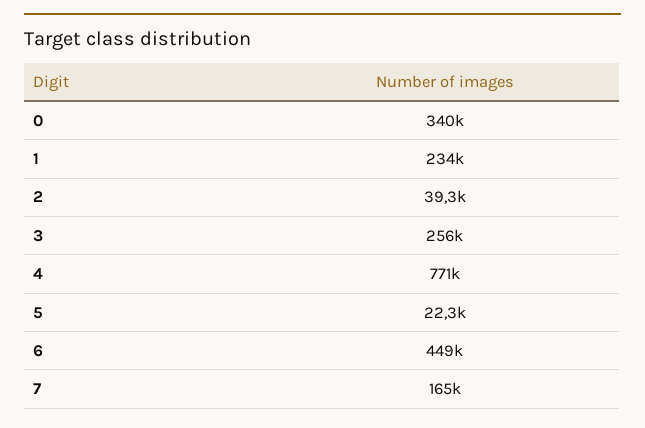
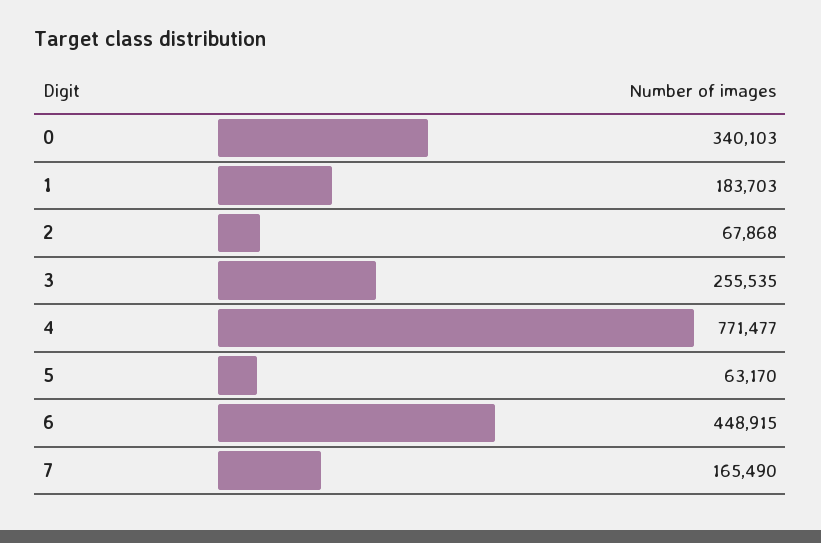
1: 234000 -> 183703
2: 39300 -> 67868
5: 22300 -> 63170

